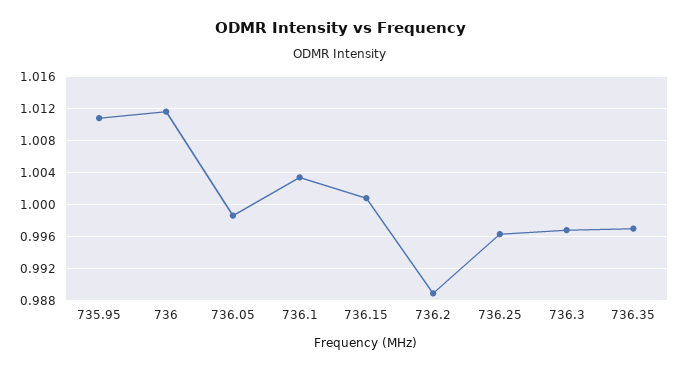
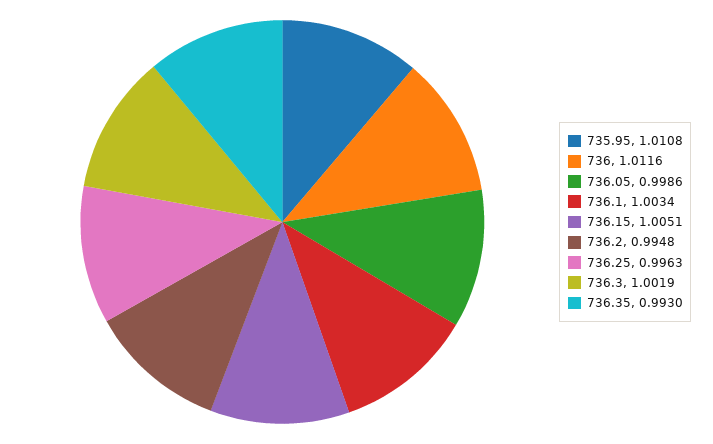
736.15: 1.001 -> 1.0051
736.2: 0.989 -> 0.9948
736.3: 0.997 -> 1.0019
736.35: 0.997 -> 0.993

